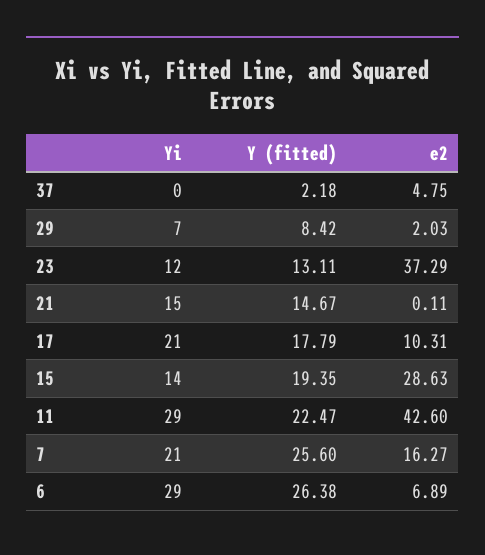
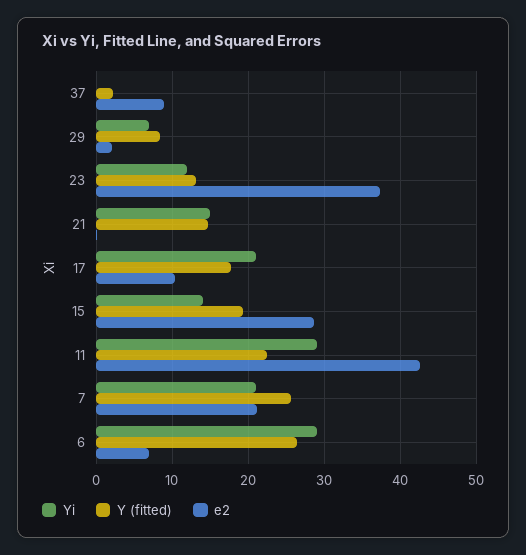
e2, 37: 4.75 -> 9
e2, 7: 16.27 -> 21

